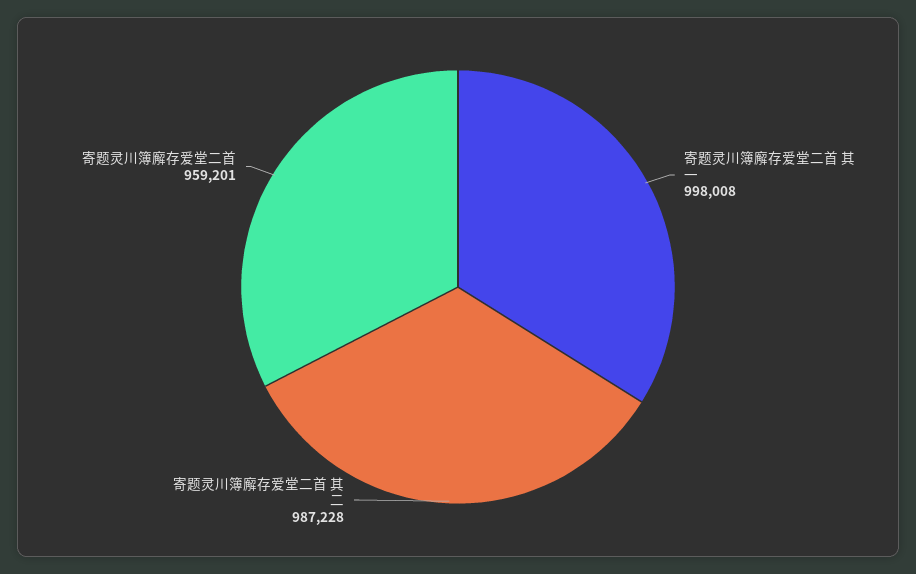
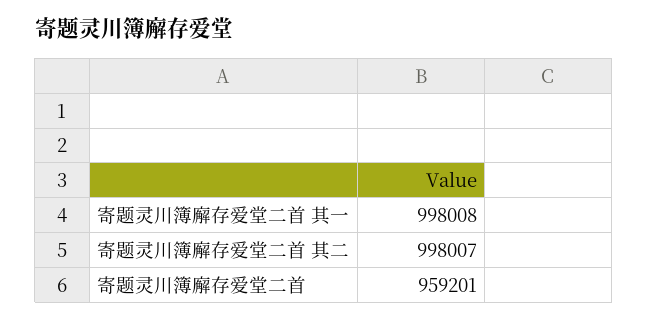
寄题灵川簿廨存爱堂二首 其二: 987228 -> 998007

